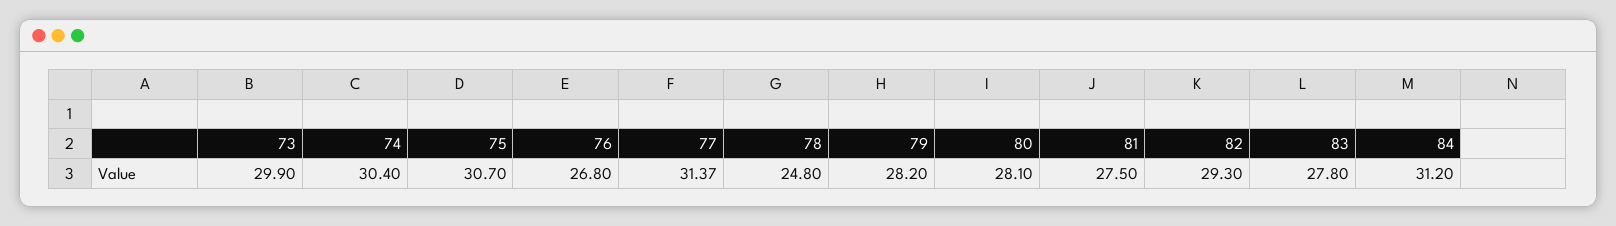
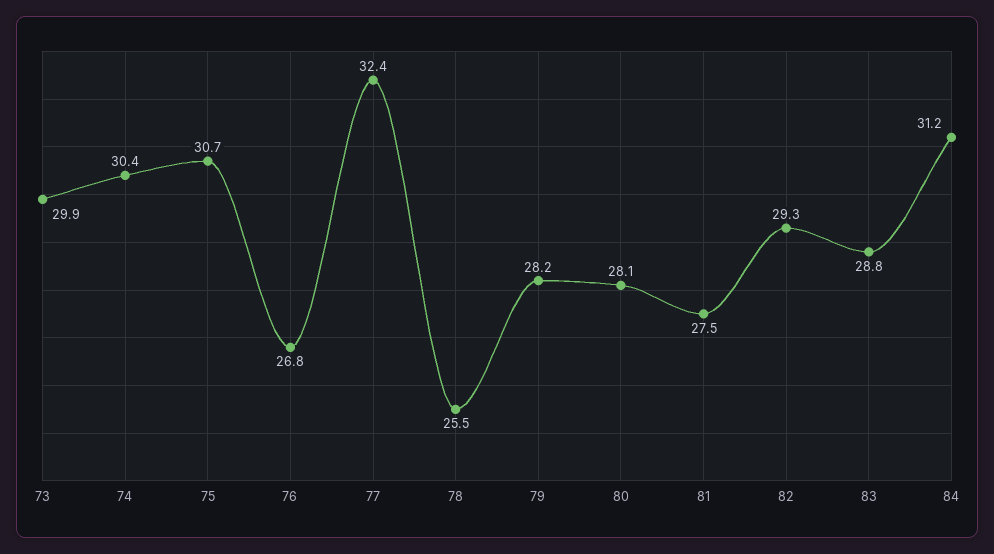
77: 31.37 -> 32.4
78: 24.8 -> 25.5
83: 27.8 -> 28.8

